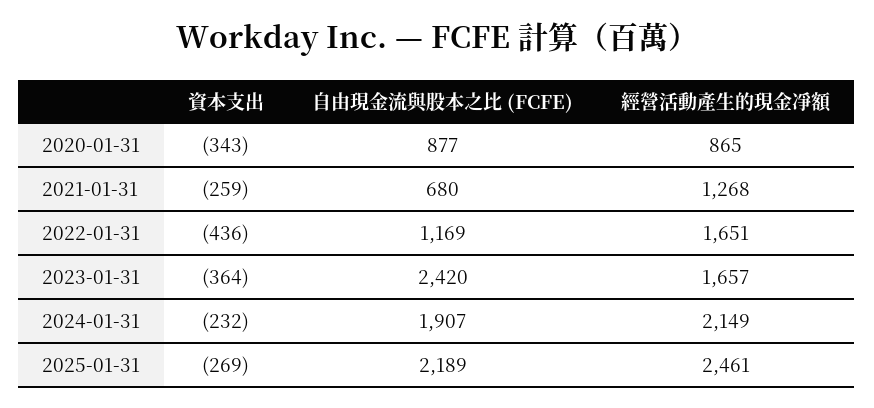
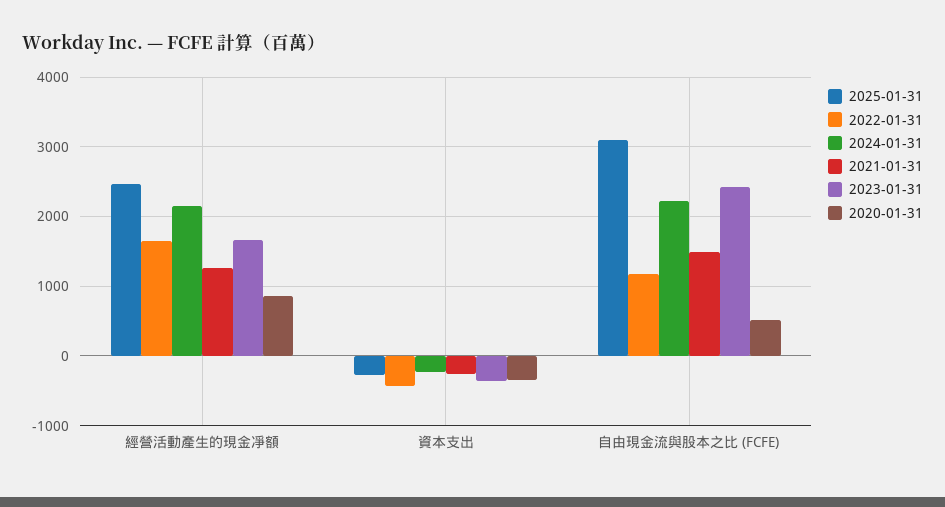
2020-01-31, 自由現金流與股本之比 (FCFE): 877 -> 500
2021-01-31, 自由現金流與股本之比 (FCFE): 680 -> 1500
2024-01-31, 自由現金流與股本之比 (FCFE): 1907 -> 2200
2025-01-31, 自由現金流與股本之比 (FCFE): 2189 -> 3100

